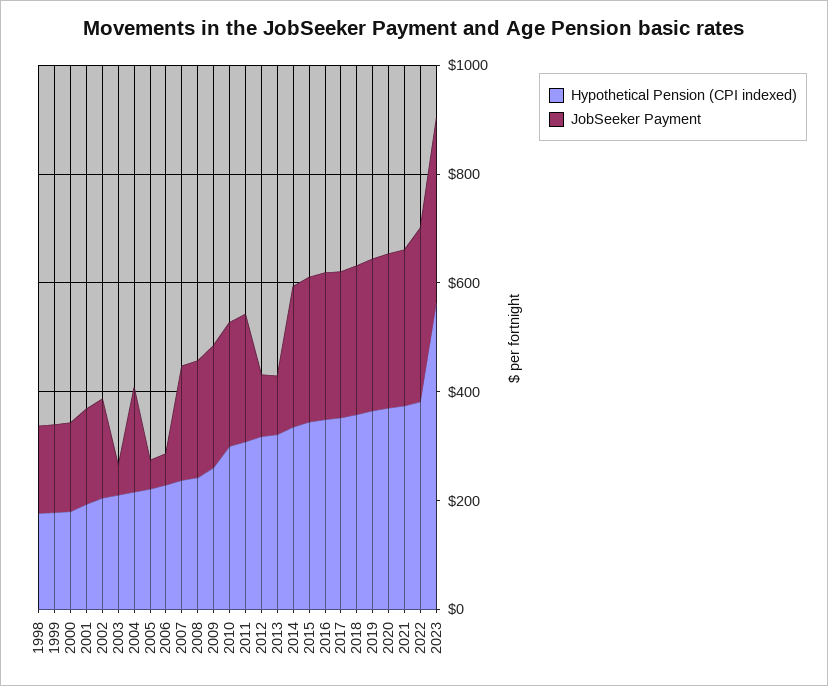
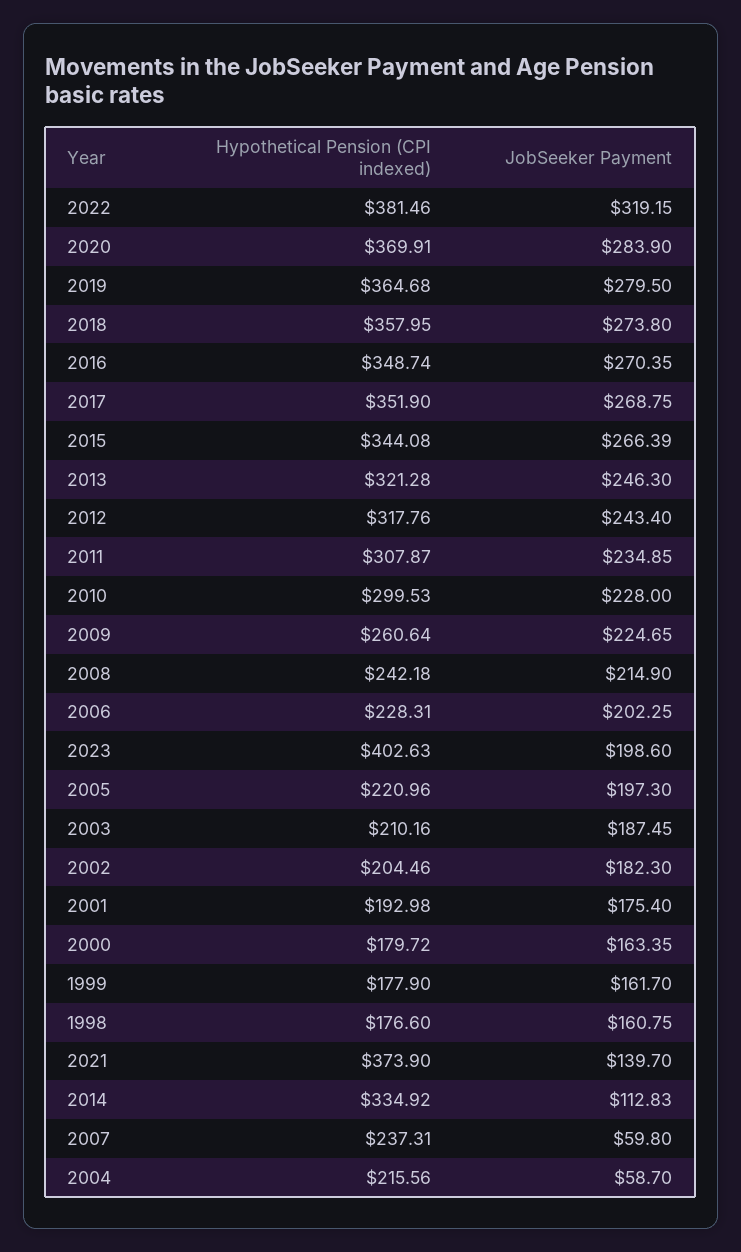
JobSeeker Payment, 2003: 50 -> 187.45
JobSeeker Payment, 2004: 200 -> 58.7
JobSeeker Payment, 2005: 50 -> 197.3
JobSeeker Payment, 2006: 50 -> 202.25
JobSeeker Payment, 2007: 200 -> 59.8
JobSeeker Payment, 2012: 100 -> 243.4
JobSeeker Payment, 2013: 100 -> 246.3
JobSeeker Payment, 2014: 250 -> 112.83
JobSeeker Payment, 2021: 300 -> 139.7
Hypothetical Pension (CPI indexed), 2023: 550 -> 402.63
JobSeeker Payment, 2023: 350 -> 198.6

